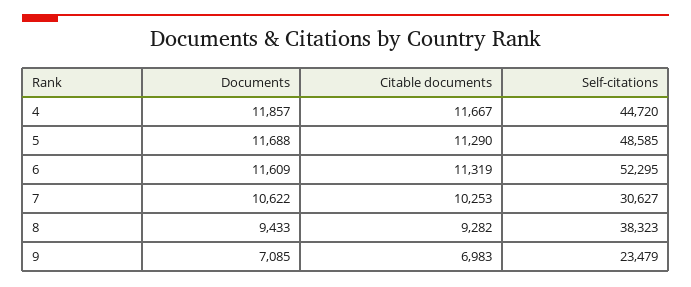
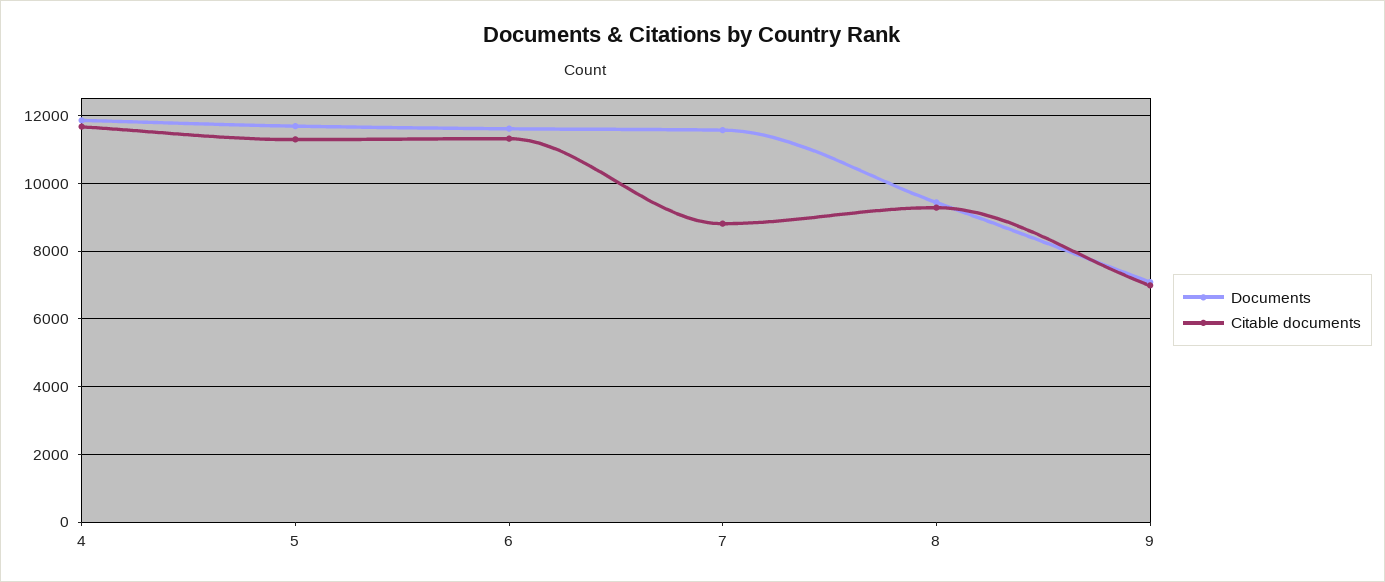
Self-citations, 4: 44720 -> none
Self-citations, 5: 48585 -> none
Self-citations, 6: 52295 -> none
Documents, 7: 10622 -> 11600
Citable documents, 7: 10253 -> 8800
Self-citations, 7: 30627 -> none
Self-citations, 8: 38323 -> none
Self-citations, 9: 23479 -> none

